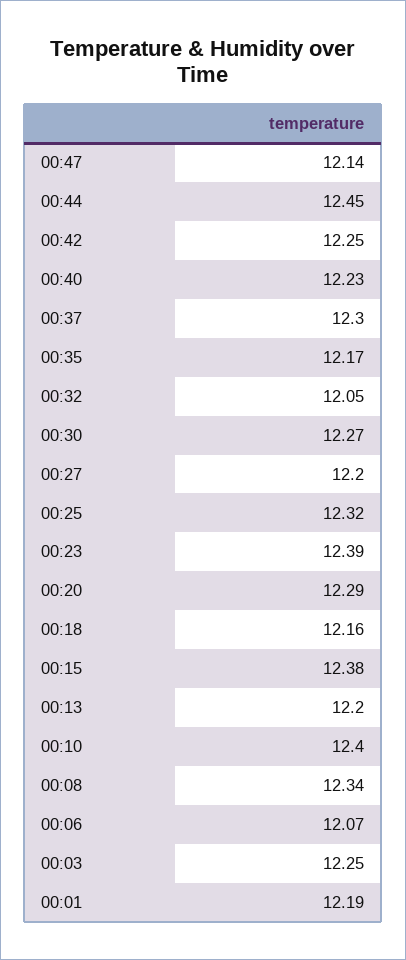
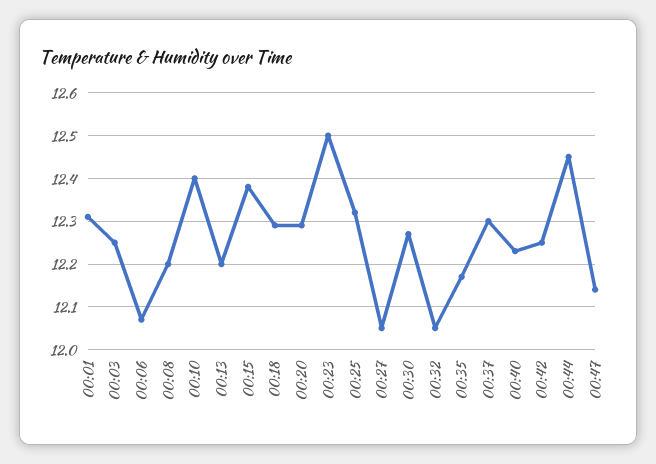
00:27: 12.2 -> 12.05
00:23: 12.39 -> 12.5
00:18: 12.16 -> 12.3
00:08: 12.34 -> 12.2
00:01: 12.19 -> 12.3

